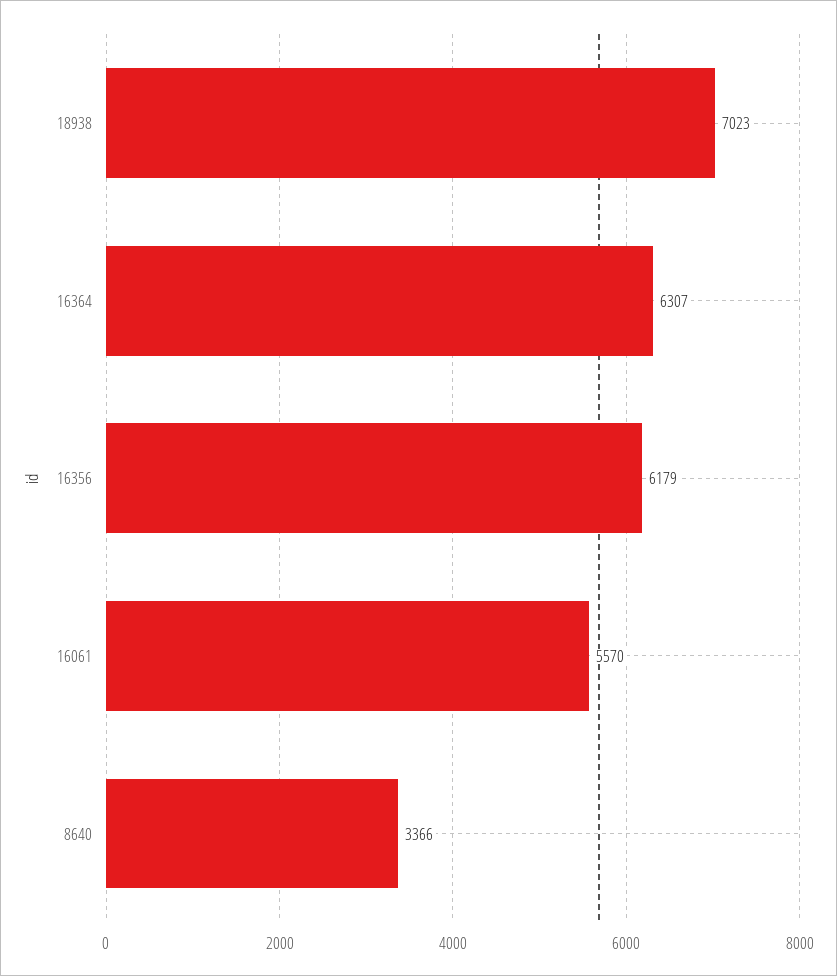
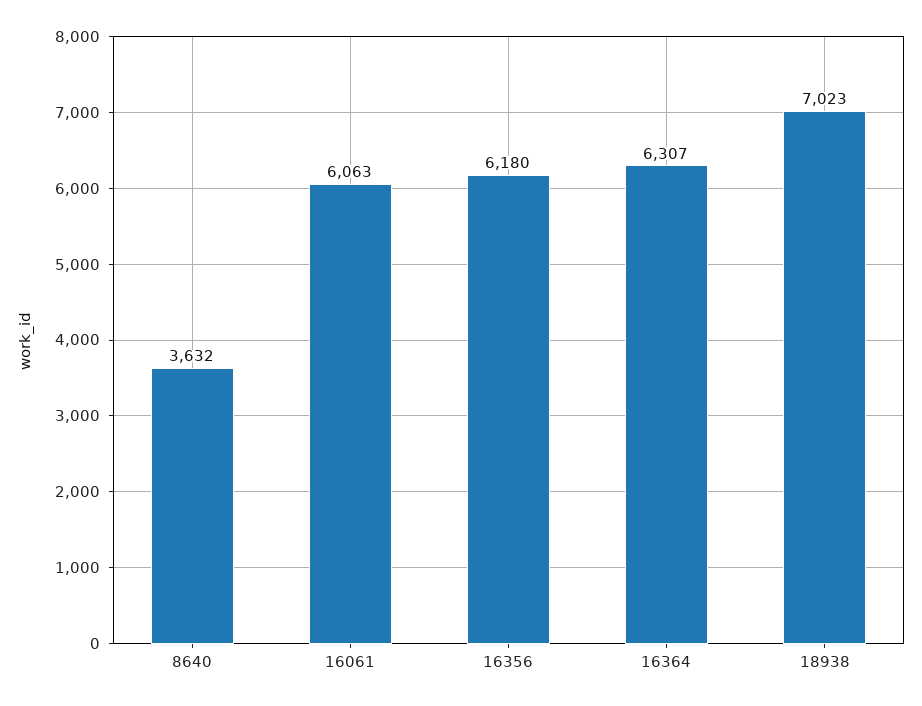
16356: 6179 -> 6180
16061: 5570 -> 6063
8640: 3366 -> 3632

